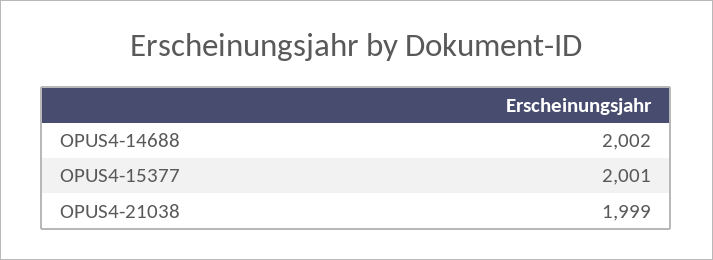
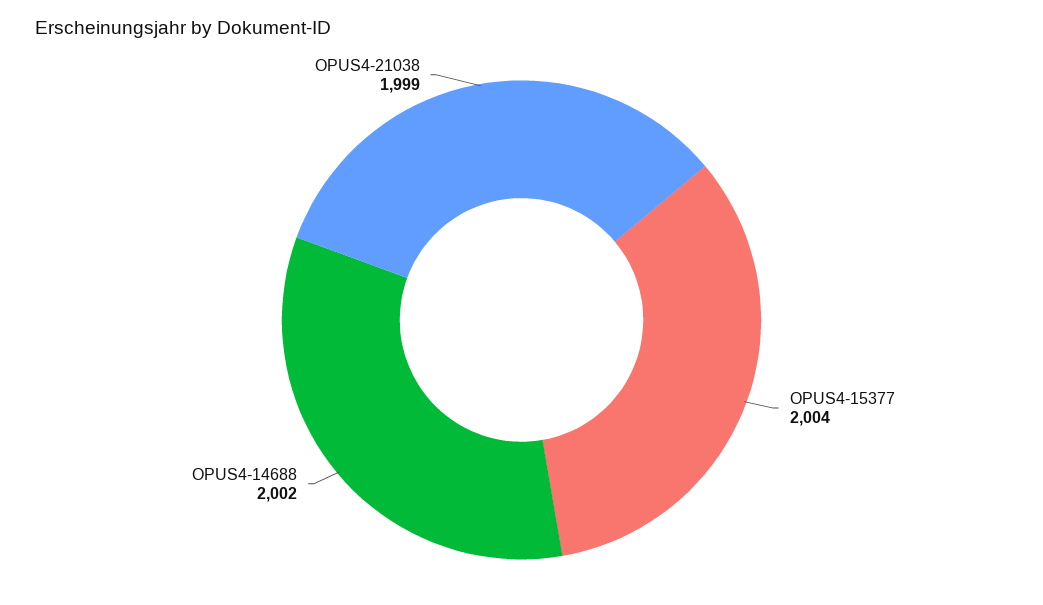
OPUS4-15377: 2001 -> 2004

